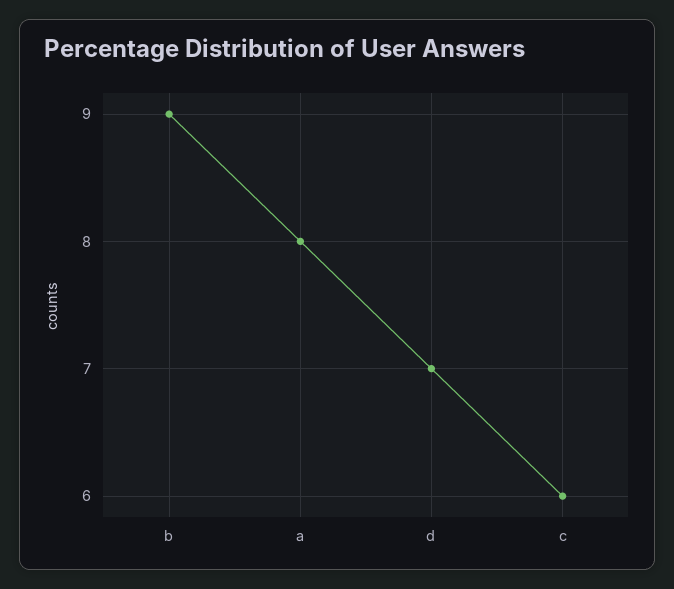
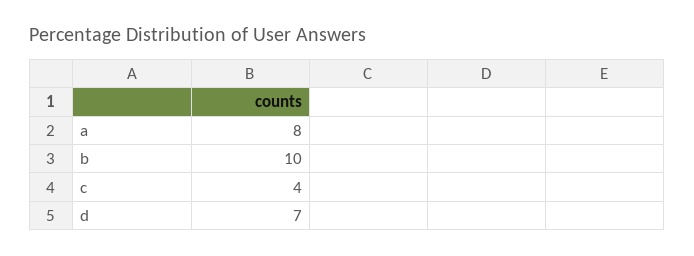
b: 9 -> 10
c: 6 -> 4

